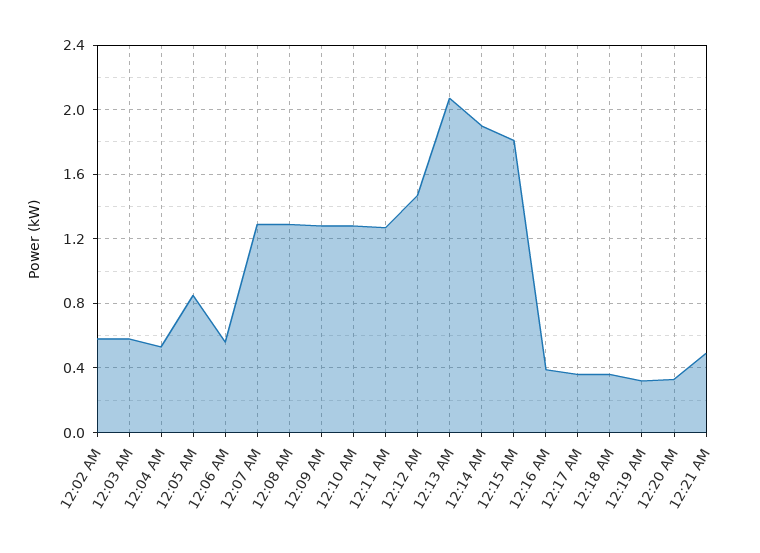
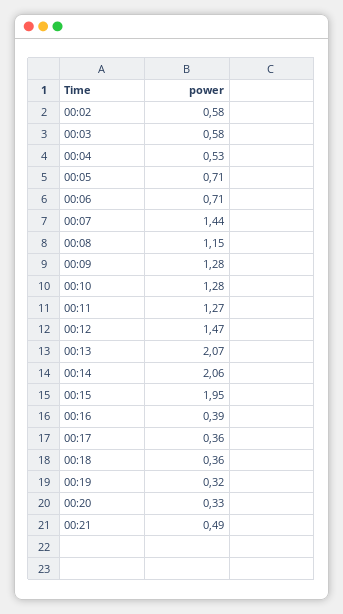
12:05 AM: 0.85 -> 0.71
12:06 AM: 0.55 -> 0.71
12:07 AM: 1.3 -> 1.44
12:08 AM: 1.3 -> 1.15
12:14 AM: 1.9 -> 2.06
12:15 AM: 1.8 -> 1.95

